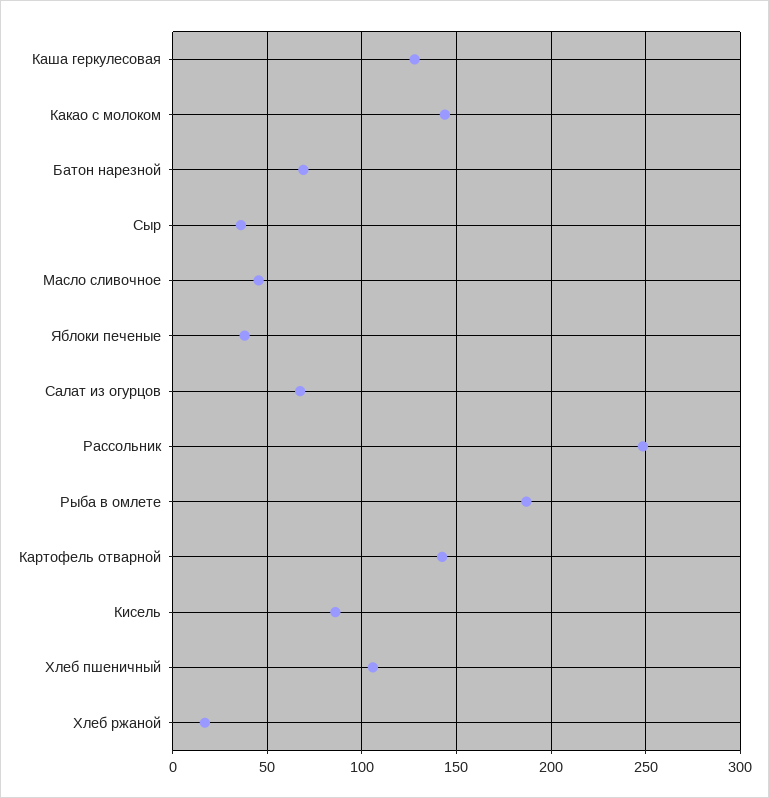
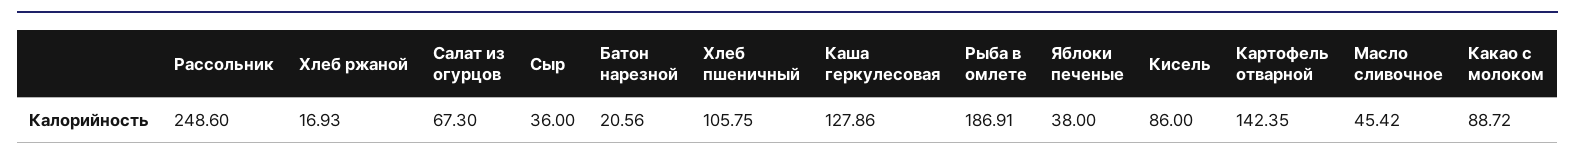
Какао с молоком: 145 -> 88.72
Батон нарезной: 70 -> 20.56

